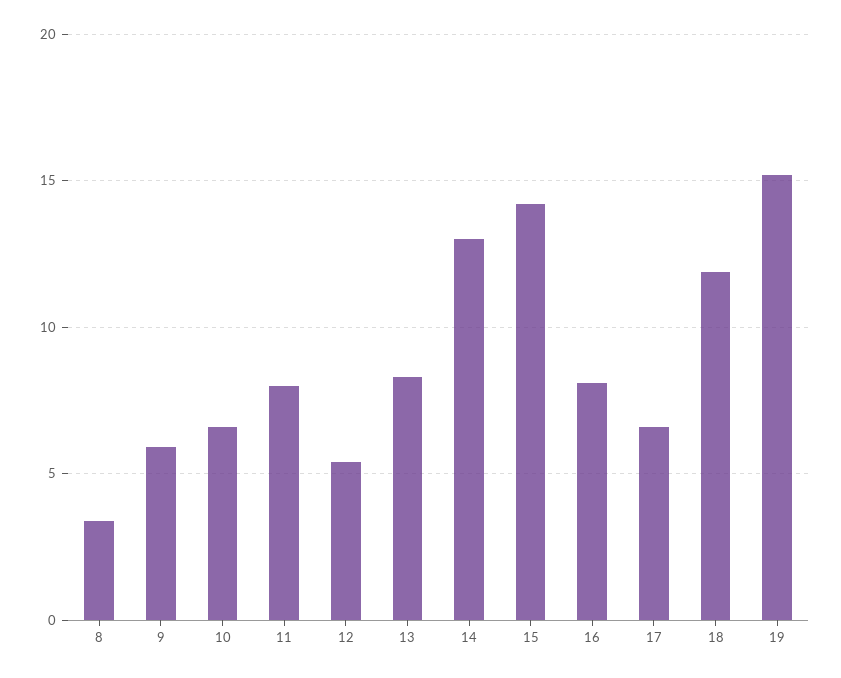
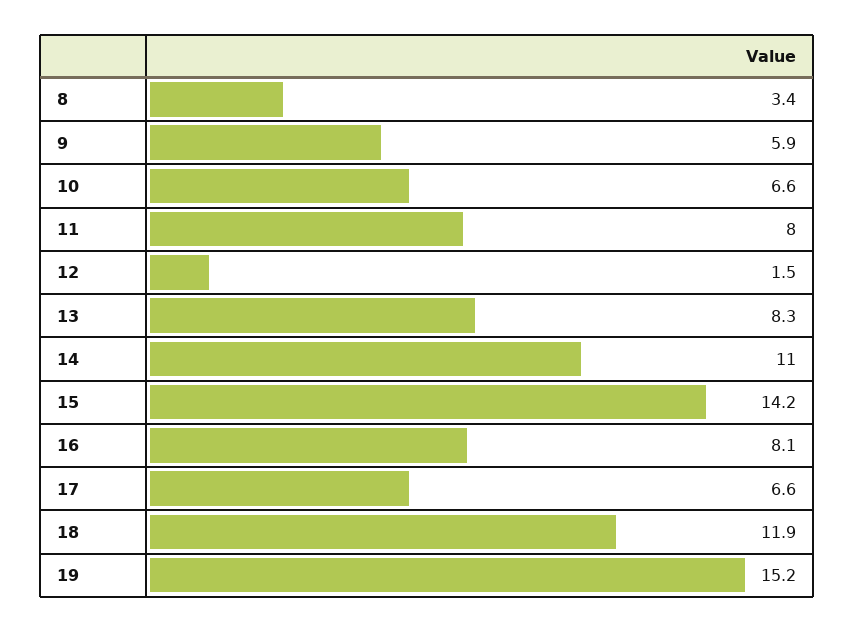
12: 5.5 -> 1.5
14: 13 -> 11

